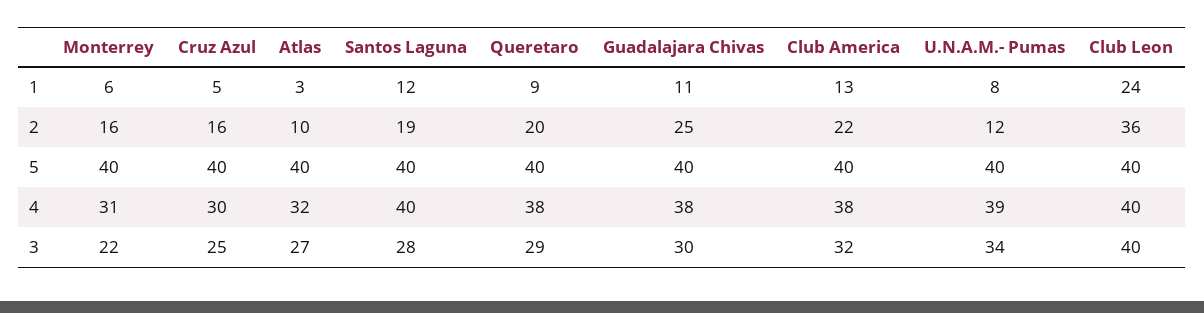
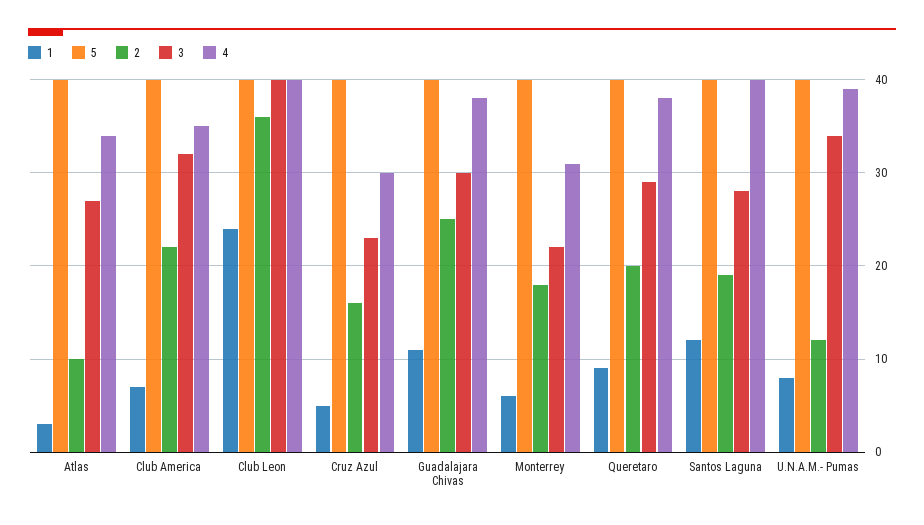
1, Club America: 13 -> 7
2, Monterrey: 16 -> 18
4, Atlas: 32 -> 34
4, Club America: 38 -> 35
3, Cruz Azul: 25 -> 23

